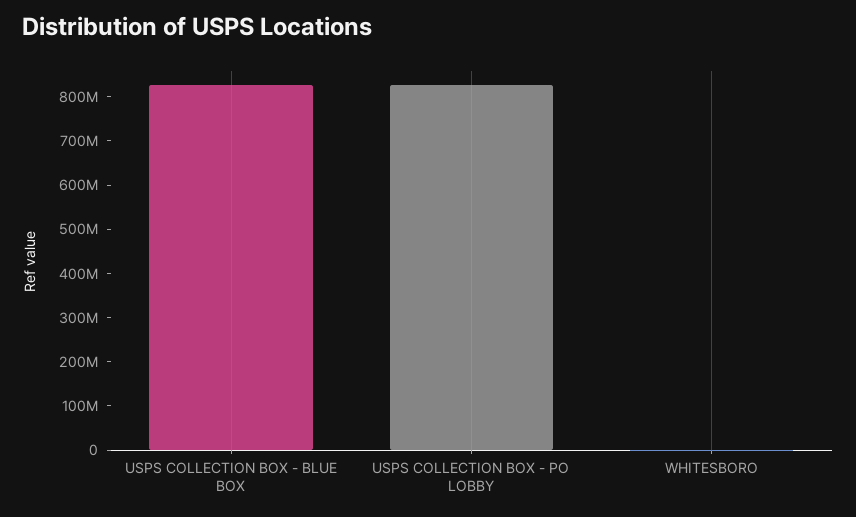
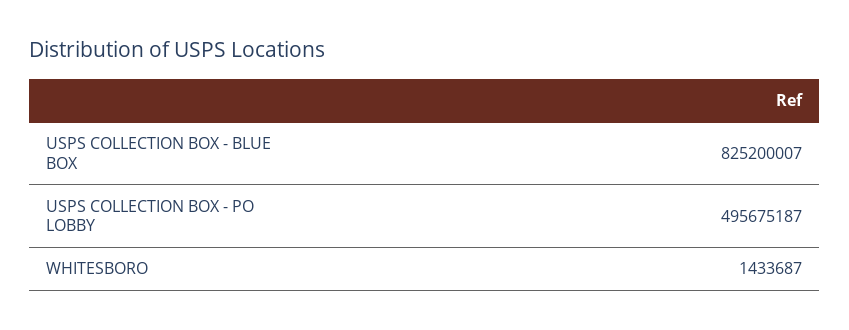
USPS COLLECTION BOX - PO LOBBY: 820000000 -> 495675187

